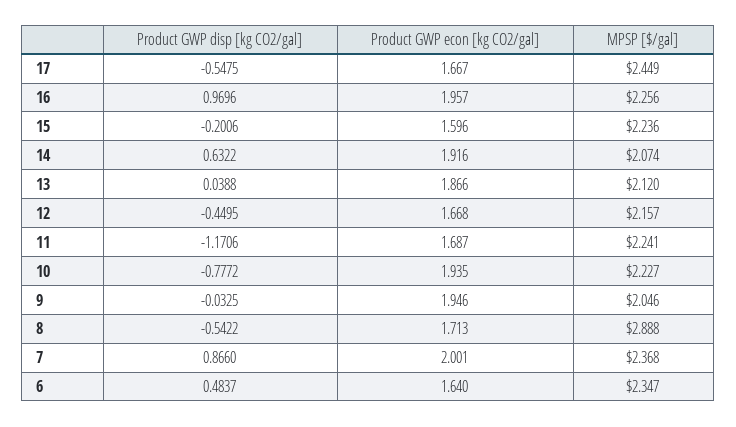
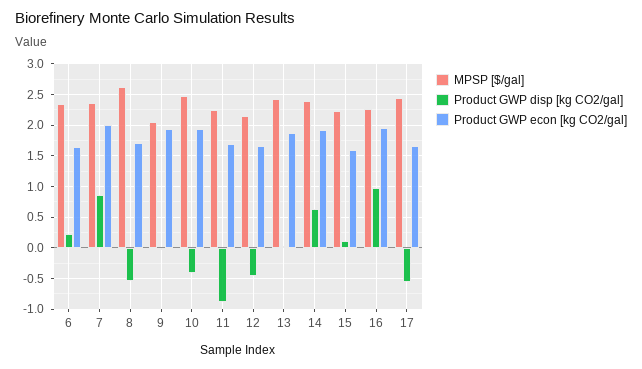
Product GWP disp [kg CO2/gal], 15: -0.2006 -> 0.1
MPSP [$/gal], 14: 2.074 -> 2.4
MPSP [$/gal], 13: 2.12 -> 2.4
Product GWP disp [kg CO2/gal], 11: -1.1706 -> -0.9
Product GWP disp [kg CO2/gal], 10: -0.7772 -> -0.4
MPSP [$/gal], 10: 2.227 -> 2.5
MPSP [$/gal], 8: 2.888 -> 2.6
Product GWP disp [kg CO2/gal], 6: 0.4837 -> 0.2

